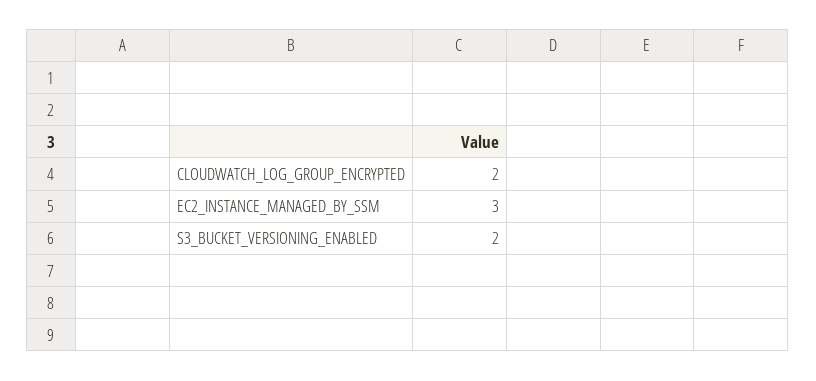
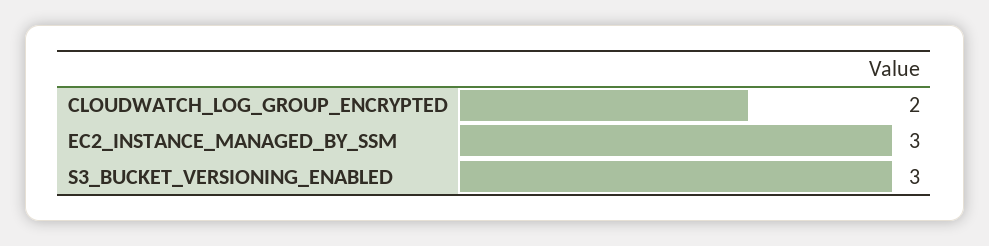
S3_BUCKET_VERSIONING_ENABLED: 2 -> 3

